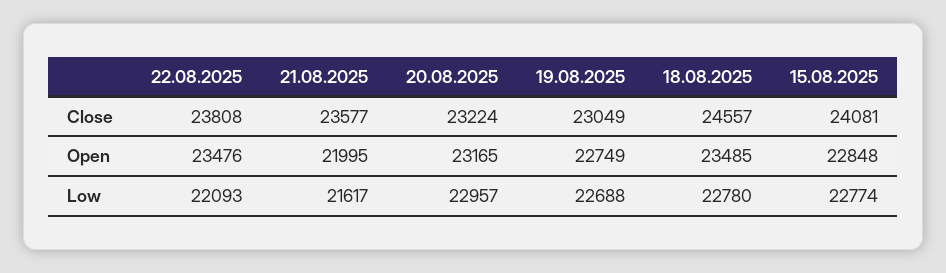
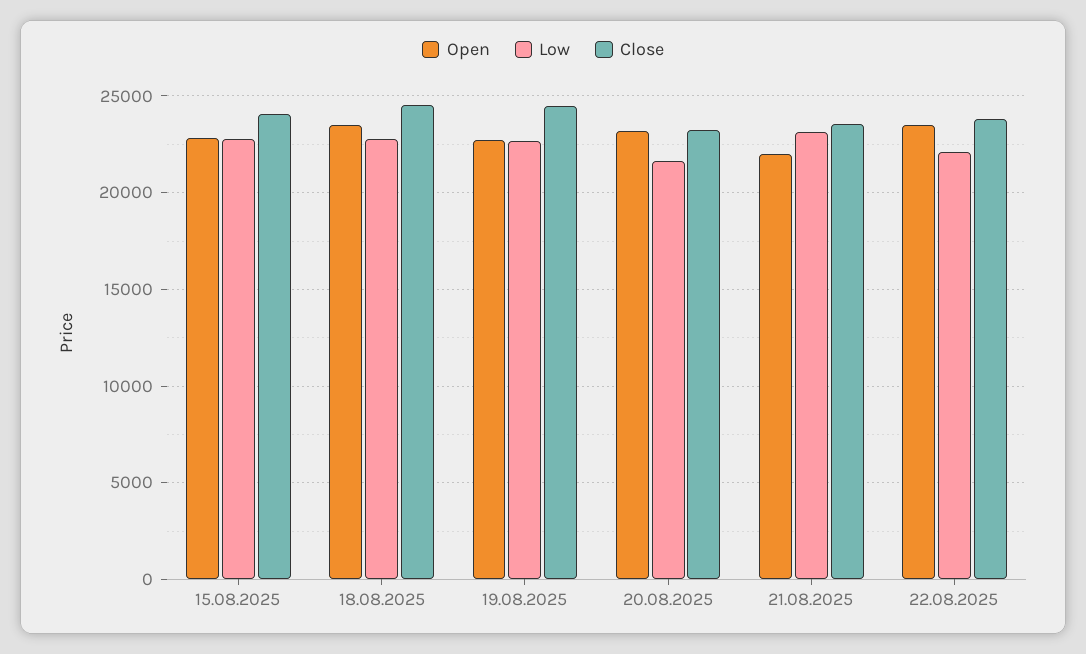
Close, 19.08.2025: 23049 -> 24500
Low, 21.08.2025: 21617 -> 23000
Low, 20.08.2025: 22957 -> 21500

